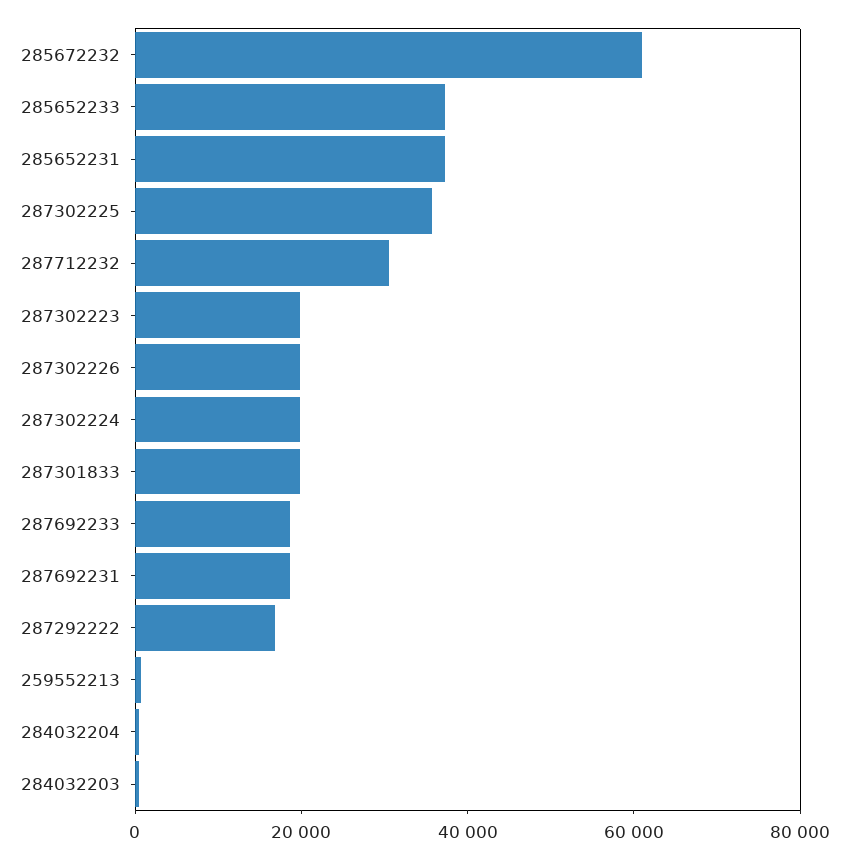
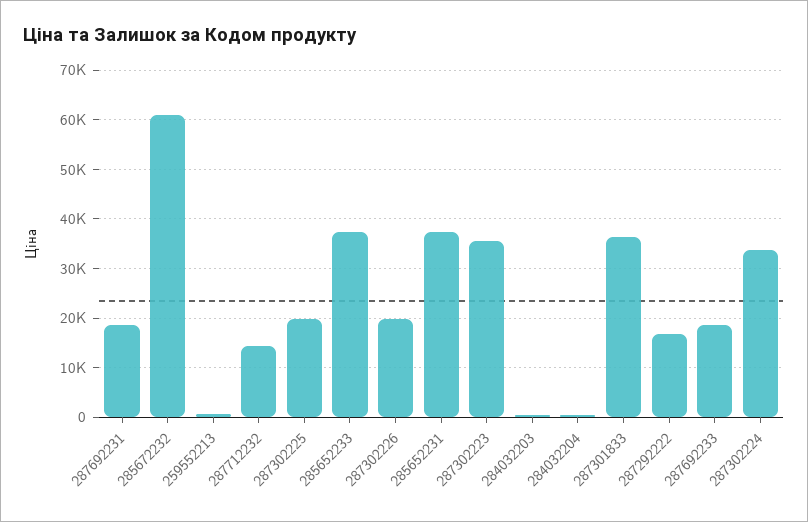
287302225: 35000 -> 20000
287712232: 30000 -> 14000
287302223: 20000 -> 36000
287302224: 20000 -> 34000
287301833: 20000 -> 36000

